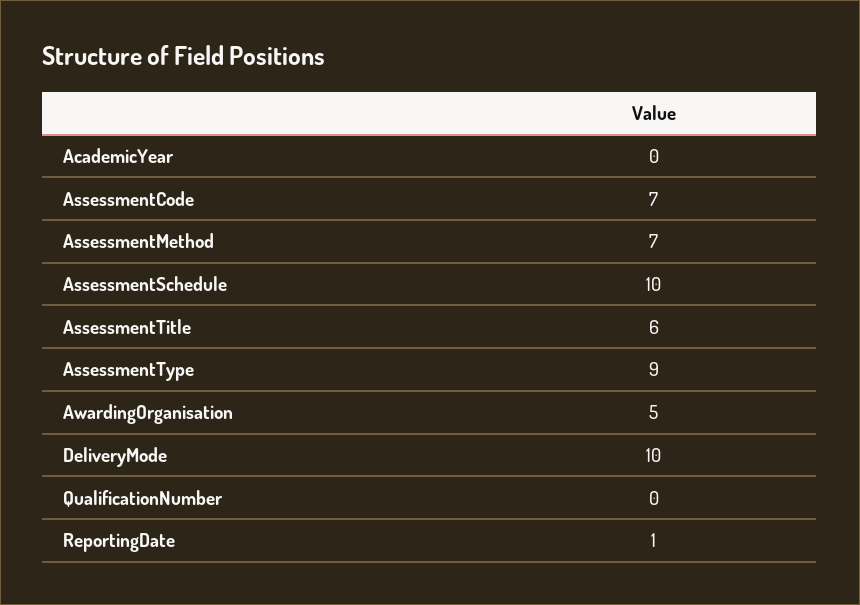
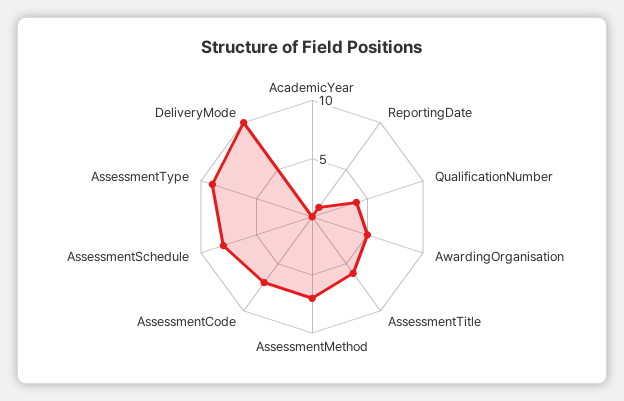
AssessmentSchedule: 10 -> 8
QualificationNumber: 0 -> 4

